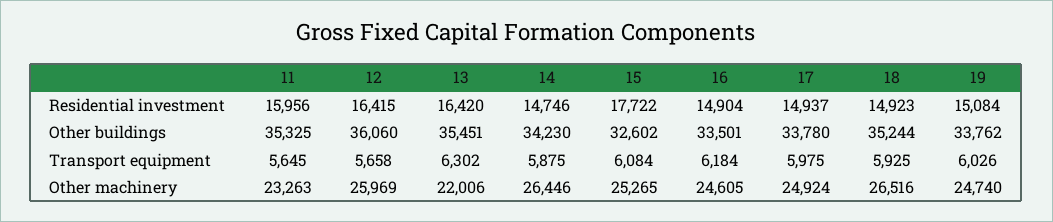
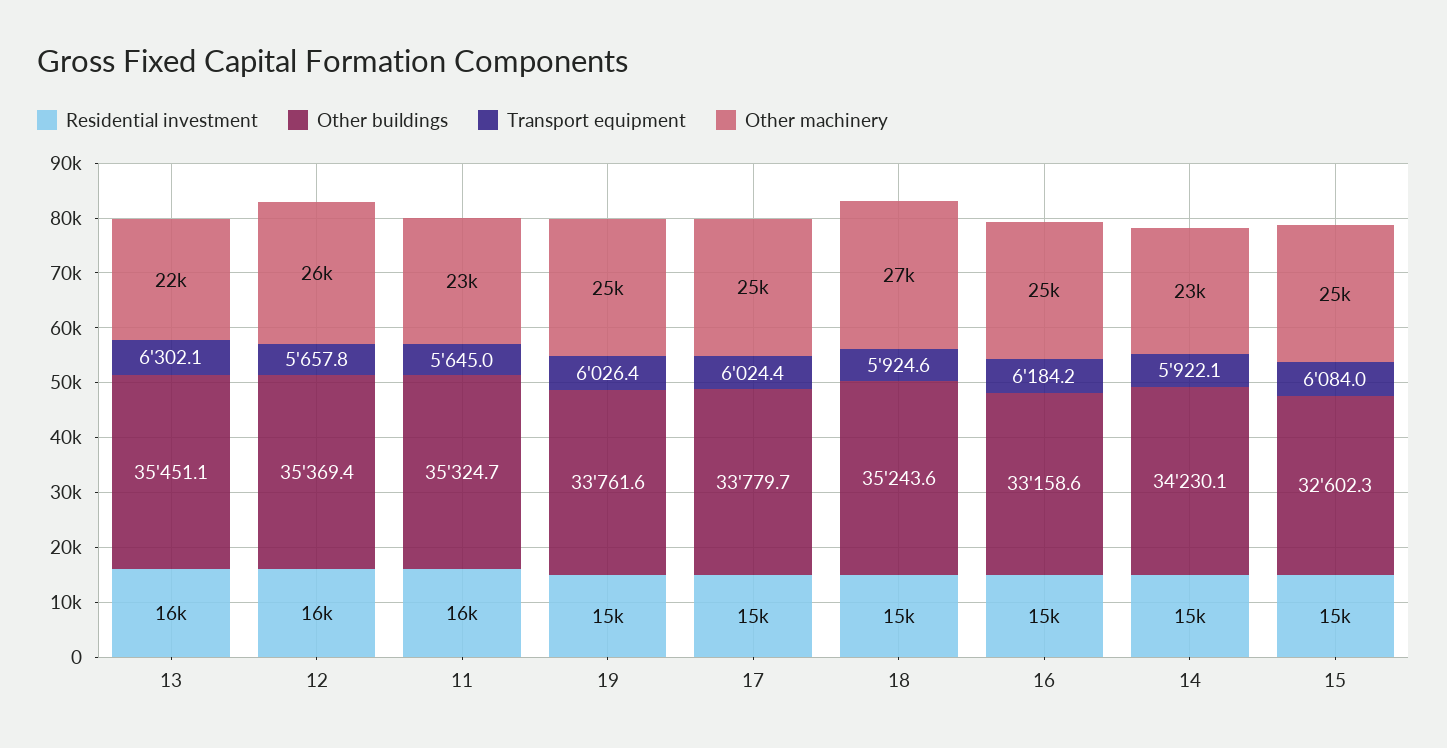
Residential investment, 15: 17722 -> 15000
Other buildings, 12: 36060 -> 35369.4
Other buildings, 16: 33501 -> 33158.6
Transport equipment, 14: 5875 -> 5922.1
Transport equipment, 17: 5975 -> 6024.4
Other machinery, 14: 26446 -> 23000

